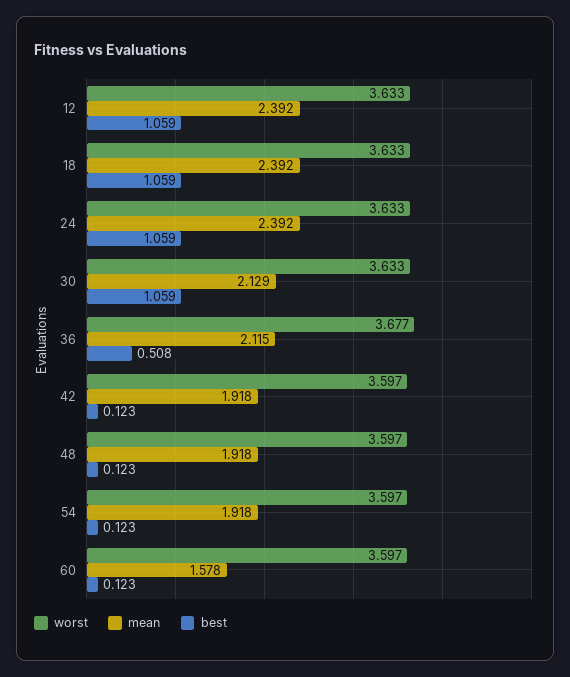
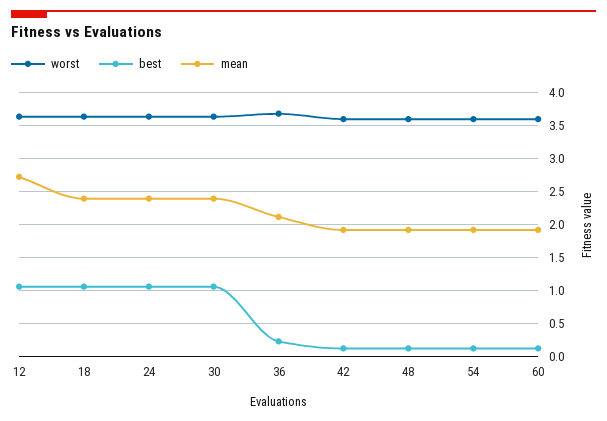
mean, 12: 2.392 -> 2.7
mean, 30: 2.129 -> 2.4
best, 36: 0.508 -> 0.2
mean, 60: 1.578 -> 1.9

